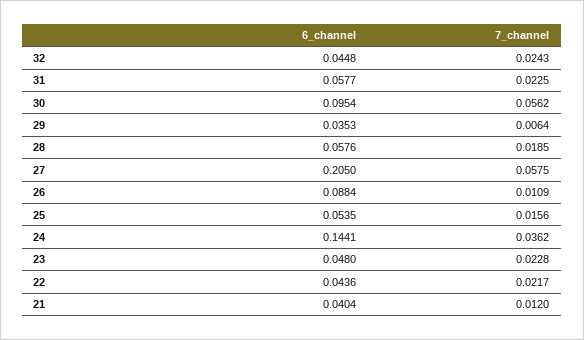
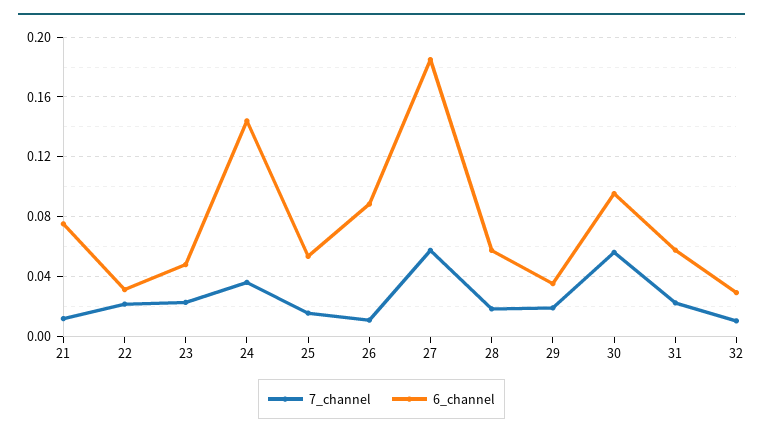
6_channel, 32: 0.0448 -> 0.03
7_channel, 32: 0.0243 -> 0.01
7_channel, 29: 0.0064 -> 0.02
6_channel, 27: 0.205 -> 0.185
6_channel, 22: 0.0436 -> 0.03
6_channel, 21: 0.0404 -> 0.075

